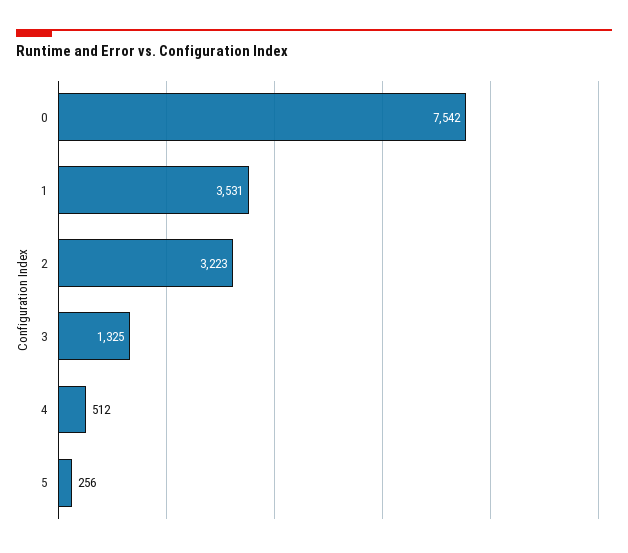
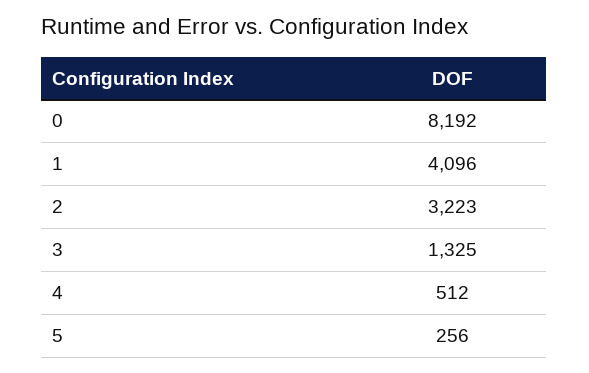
0: 7542 -> 8192
1: 3531 -> 4096

